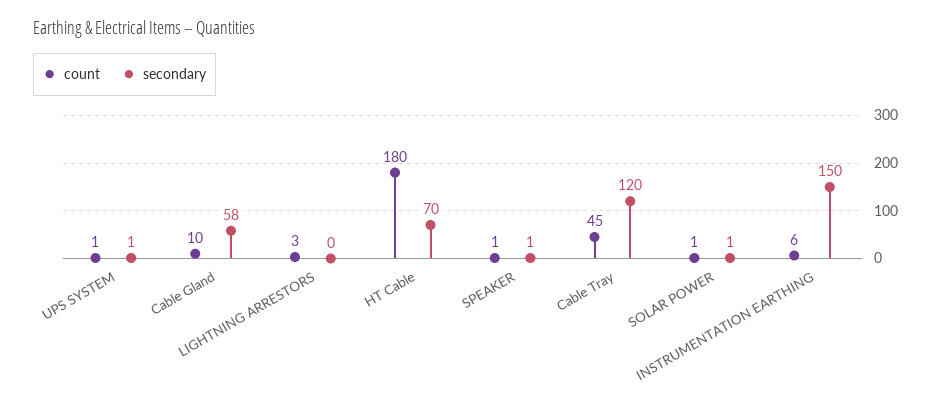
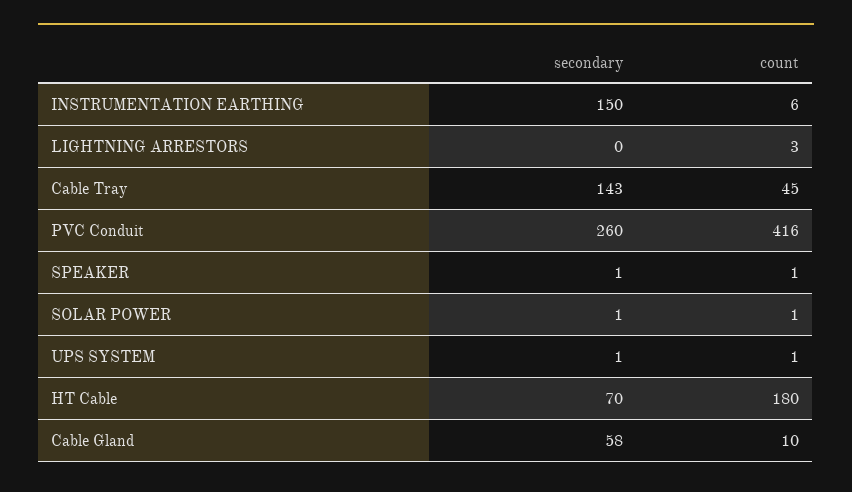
secondary, Cable Tray: 120 -> 143
secondary, PVC Conduit: none -> 260
count, PVC Conduit: none -> 416

